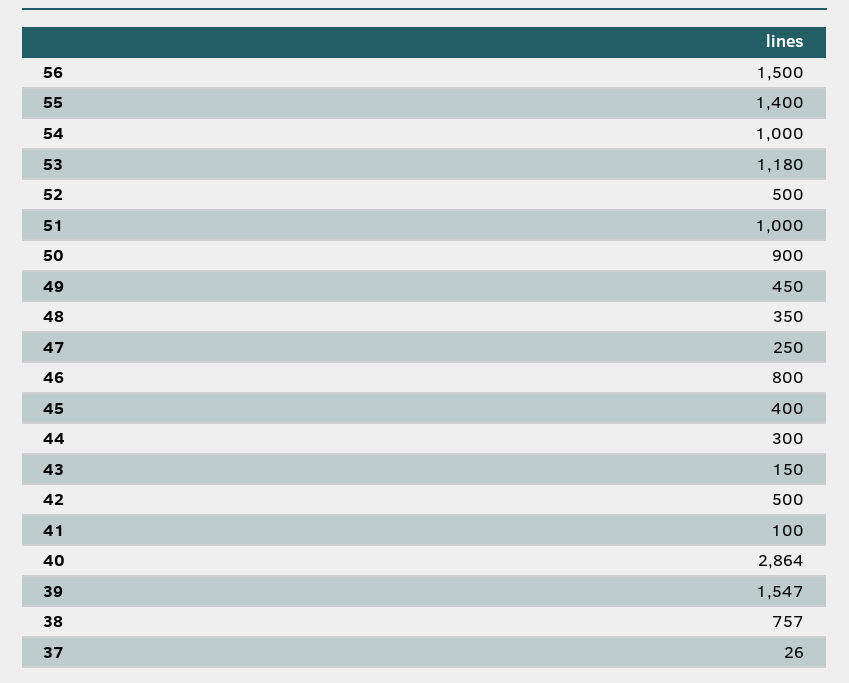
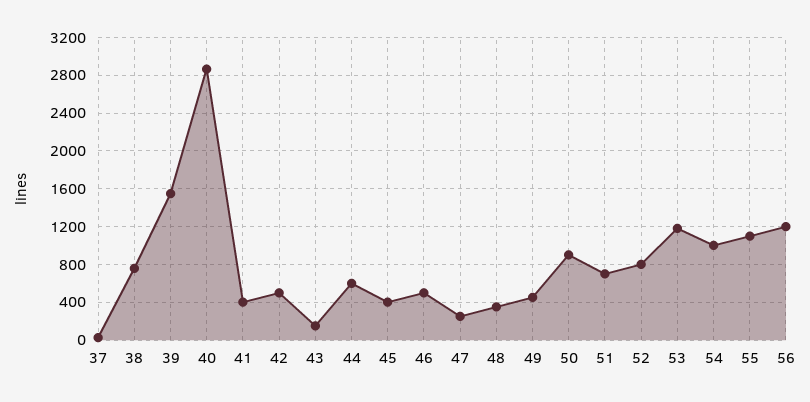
56: 1500 -> 1200
55: 1400 -> 1100
52: 500 -> 800
51: 1000 -> 700
46: 800 -> 500
44: 300 -> 600
41: 100 -> 400

